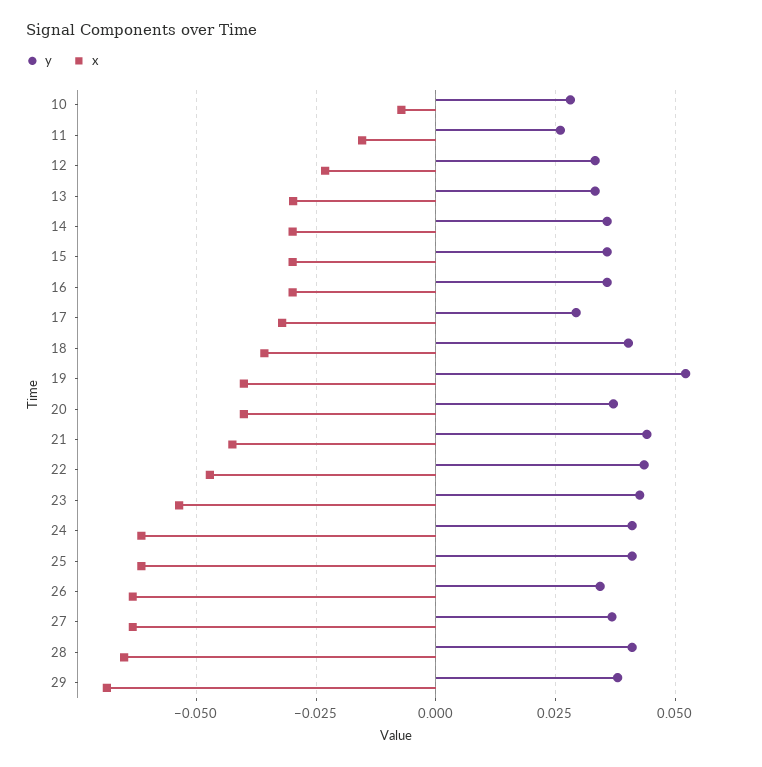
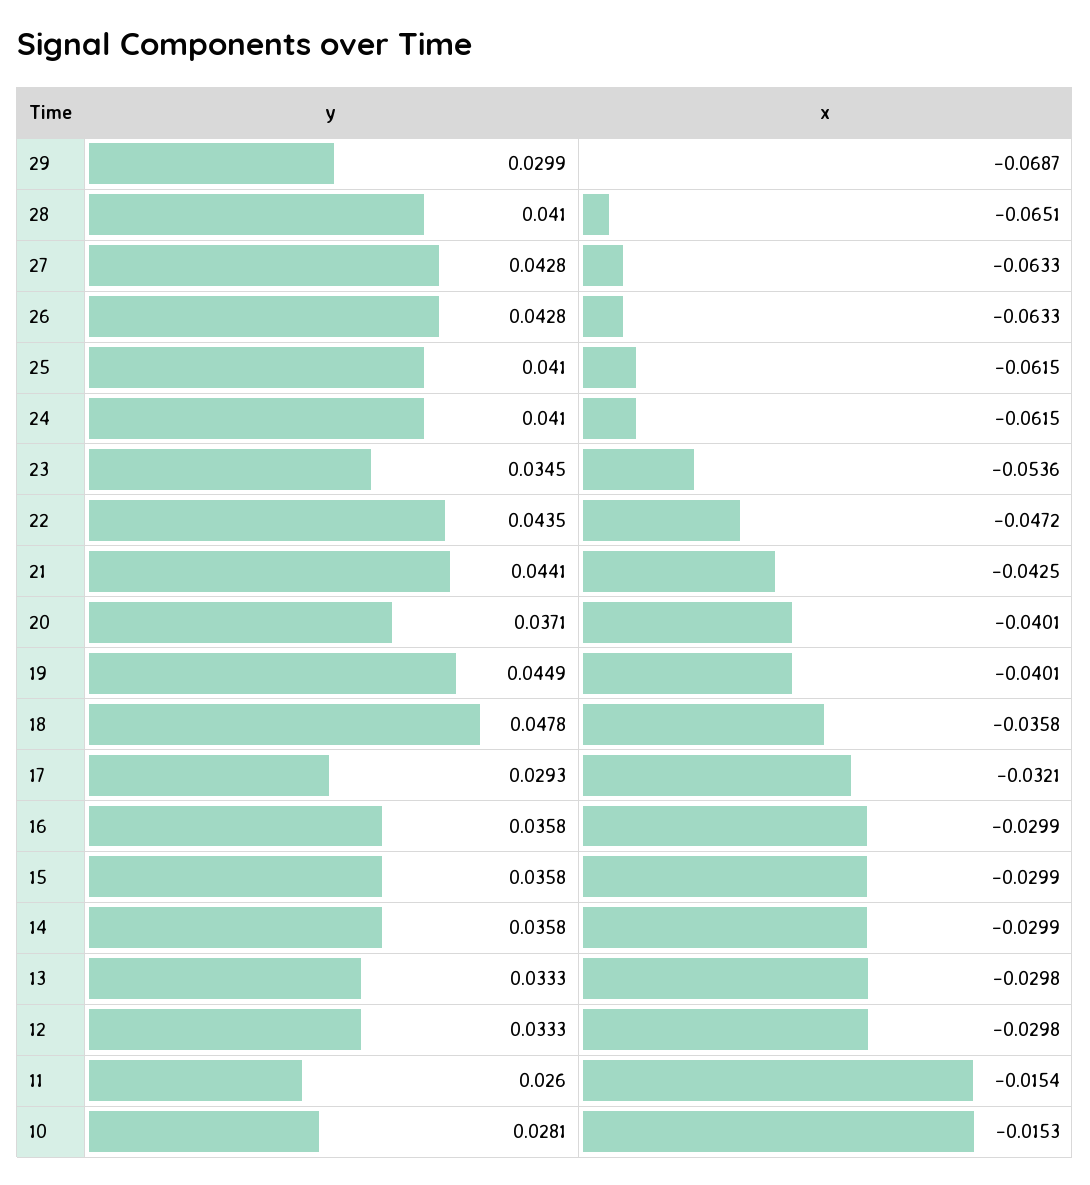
x, 10: -0.0075 -> -0.0153
x, 12: -0.0225 -> -0.0298
y, 18: 0.04 -> 0.0478
y, 19: 0.0525 -> 0.0449
y, 23: 0.0425 -> 0.0345
y, 26: 0.035 -> 0.0428
y, 27: 0.0375 -> 0.0428
y, 29: 0.0375 -> 0.0299

